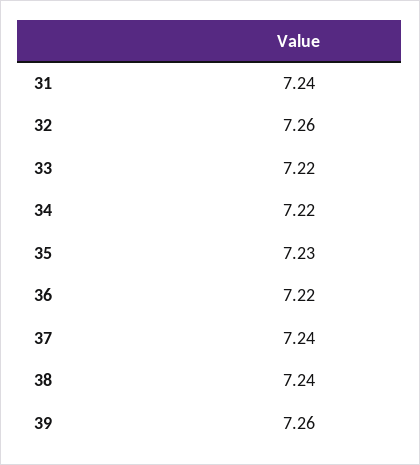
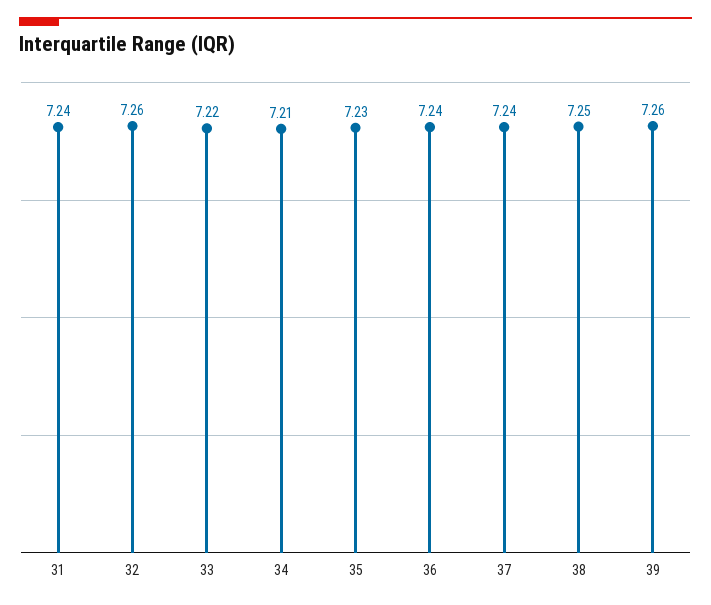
34: 7.22 -> 7.21
36: 7.22 -> 7.24
38: 7.24 -> 7.25

